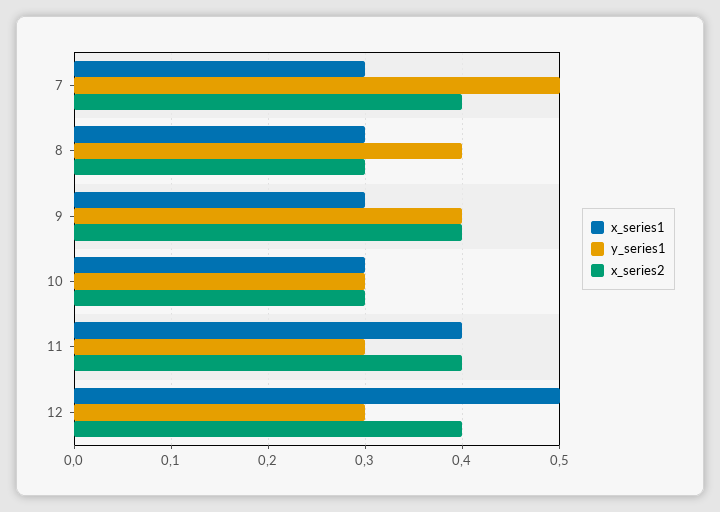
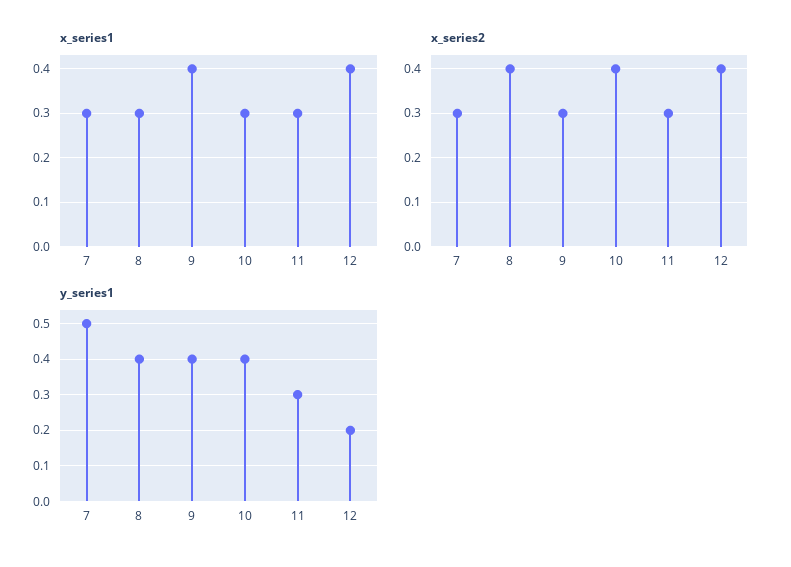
x_series2, 7: 0.4 -> 0.3
x_series2, 8: 0.3 -> 0.4
x_series1, 9: 0.3 -> 0.4
x_series2, 9: 0.4 -> 0.3
y_series1, 10: 0.3 -> 0.4
x_series2, 10: 0.3 -> 0.4
x_series1, 11: 0.4 -> 0.3
x_series2, 11: 0.4 -> 0.3
x_series1, 12: 0.5 -> 0.4
y_series1, 12: 0.3 -> 0.2

